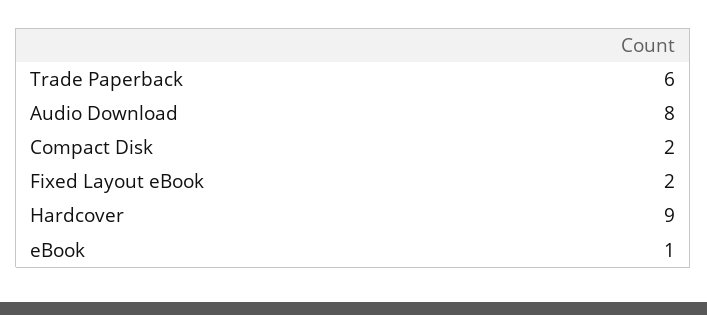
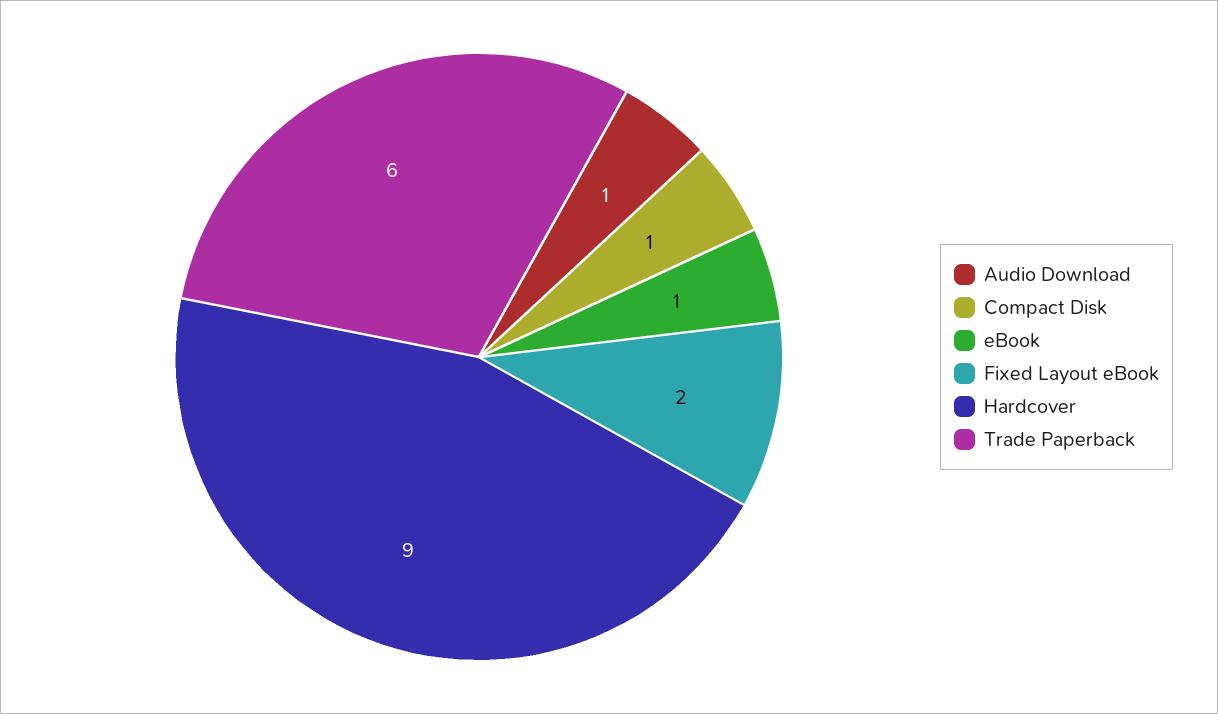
Audio Download: 8 -> 1
Compact Disk: 2 -> 1

